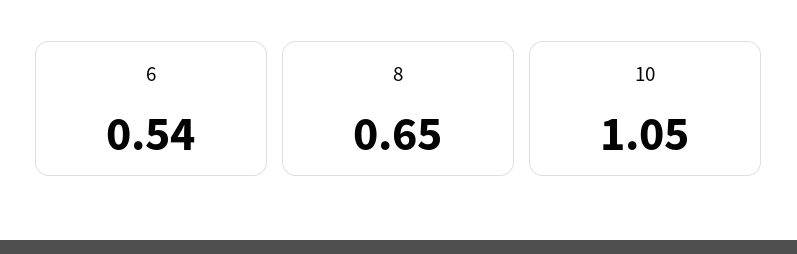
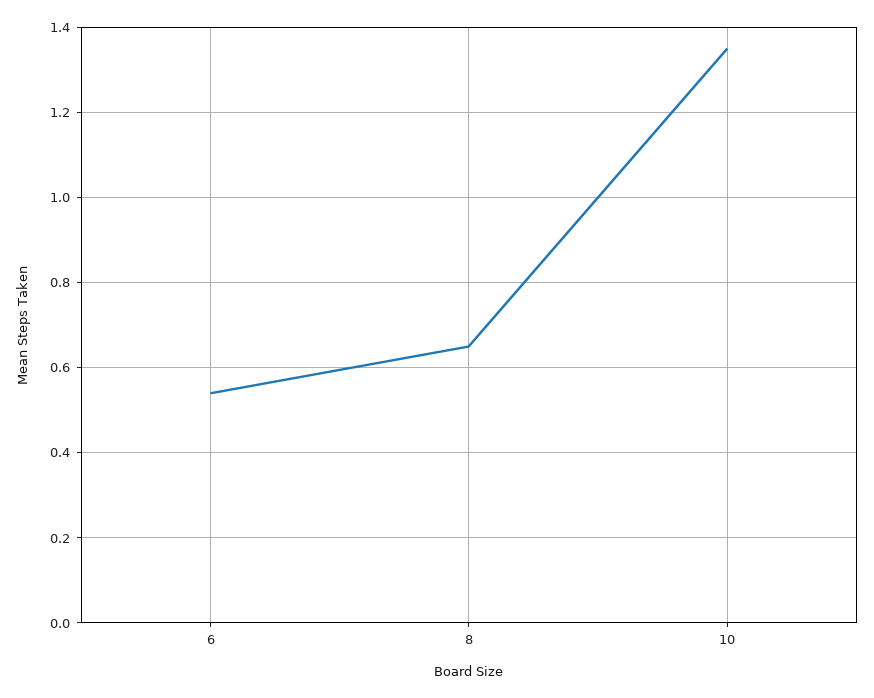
10: 1.05 -> 1.35

